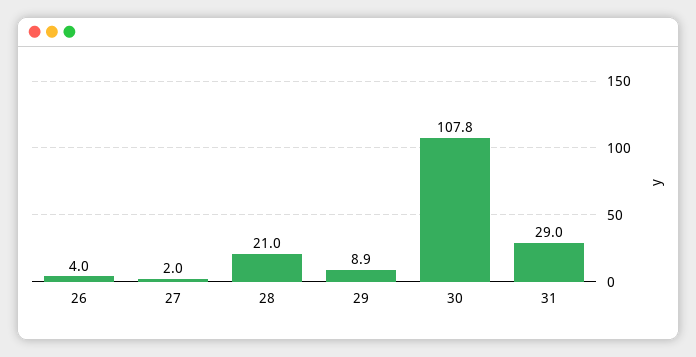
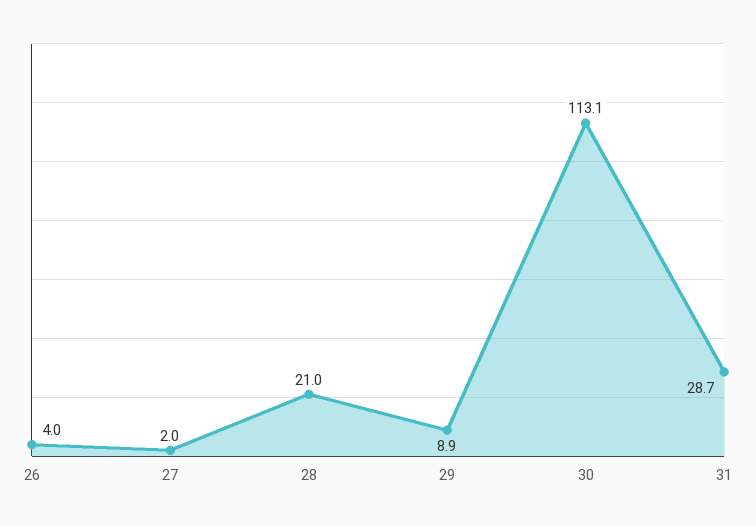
30: 107.8 -> 113.1
31: 29 -> 28.7

